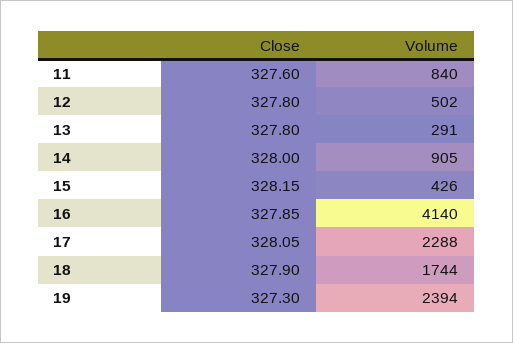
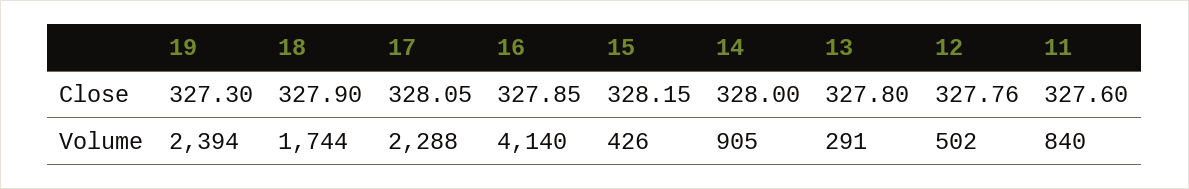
Close, 12: 327.8 -> 327.76

